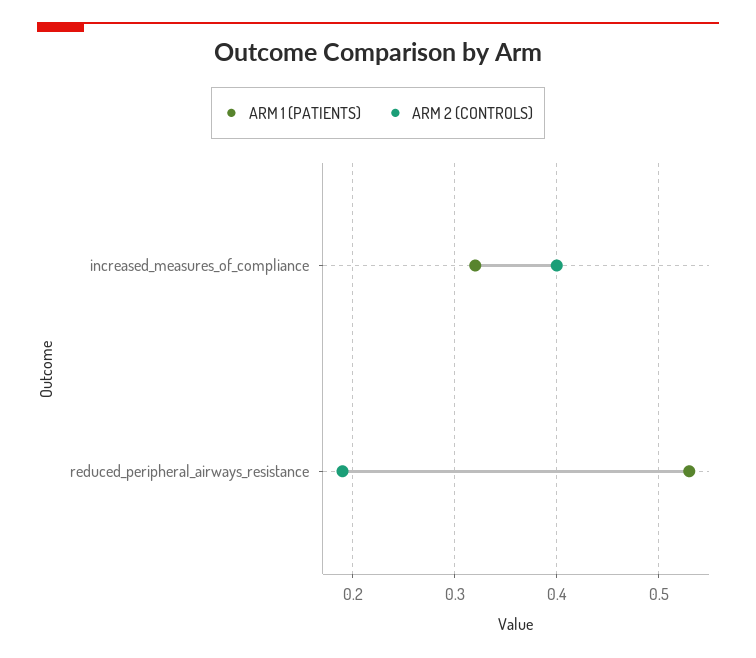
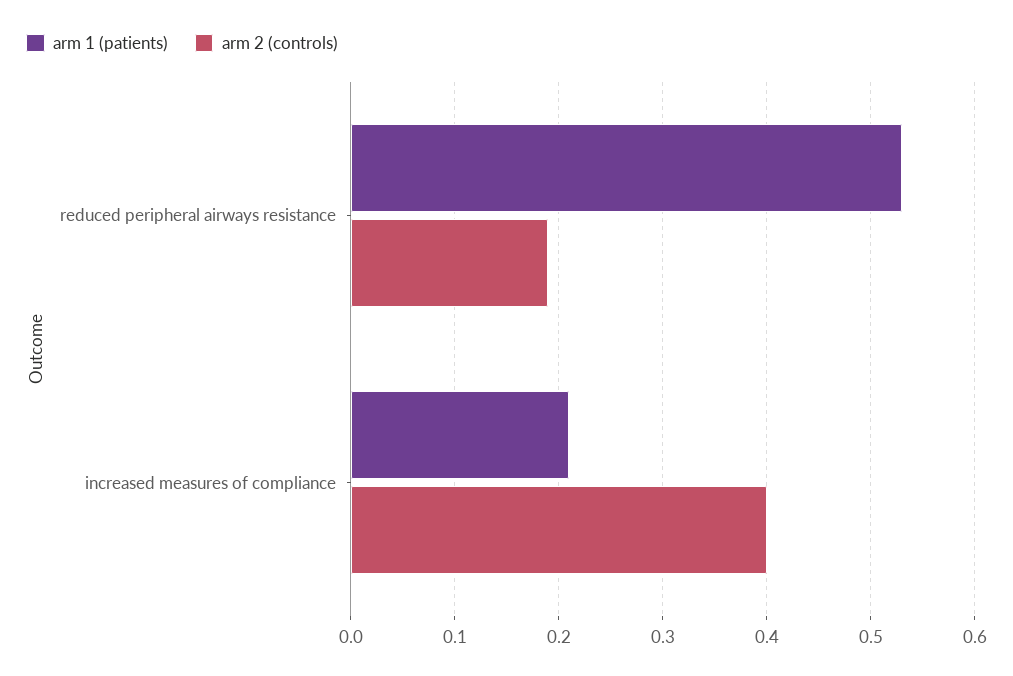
ARM 1 (PATIENTS), increased_measures_of_compliance: 0.32 -> 0.21

